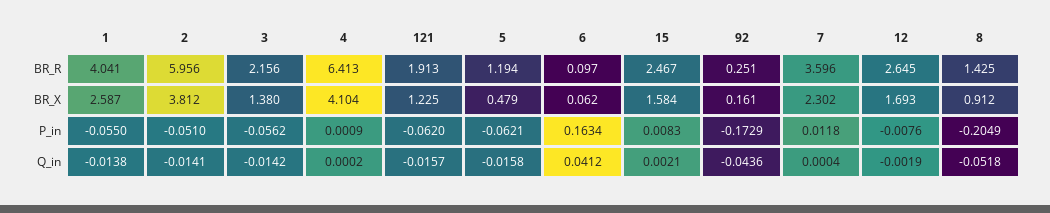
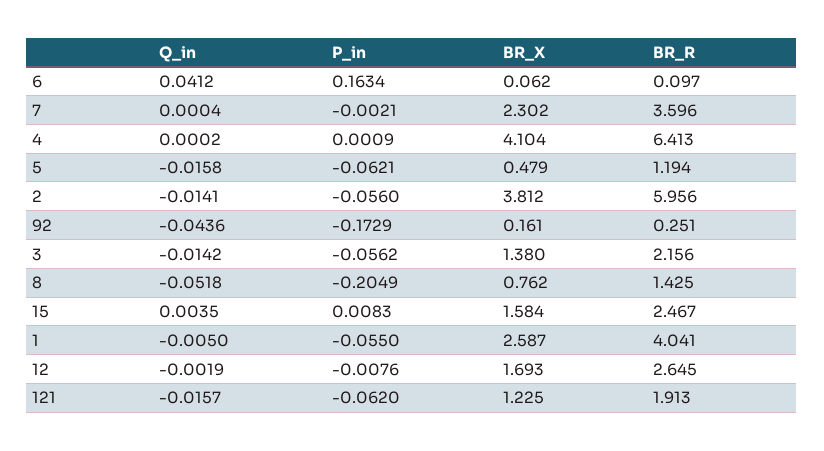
8, BR_X: 0.912 -> 0.762
2, P_in: -0.051 -> -0.056
7, P_in: 0.0118 -> -0.0021
1, Q_in: -0.0138 -> -0.005
15, Q_in: 0.0021 -> 0.0035

